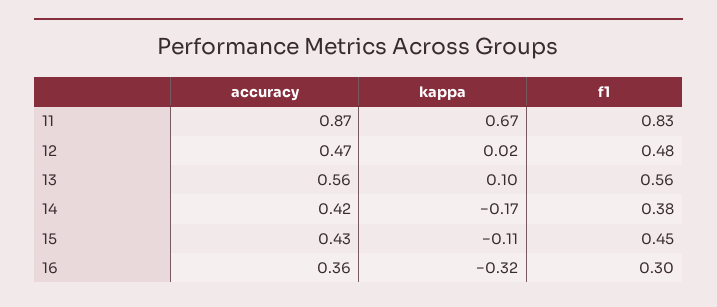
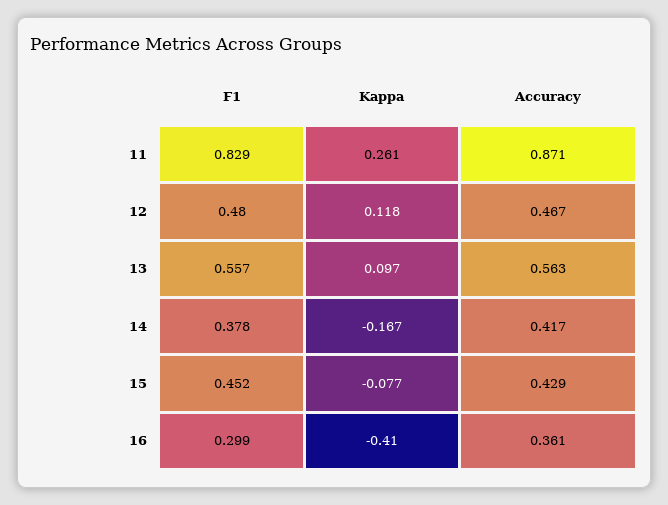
kappa, 11: 0.67 -> 0.261
kappa, 12: 0.02 -> 0.118
kappa, 15: -0.11 -> -0.077
kappa, 16: -0.32 -> -0.41

